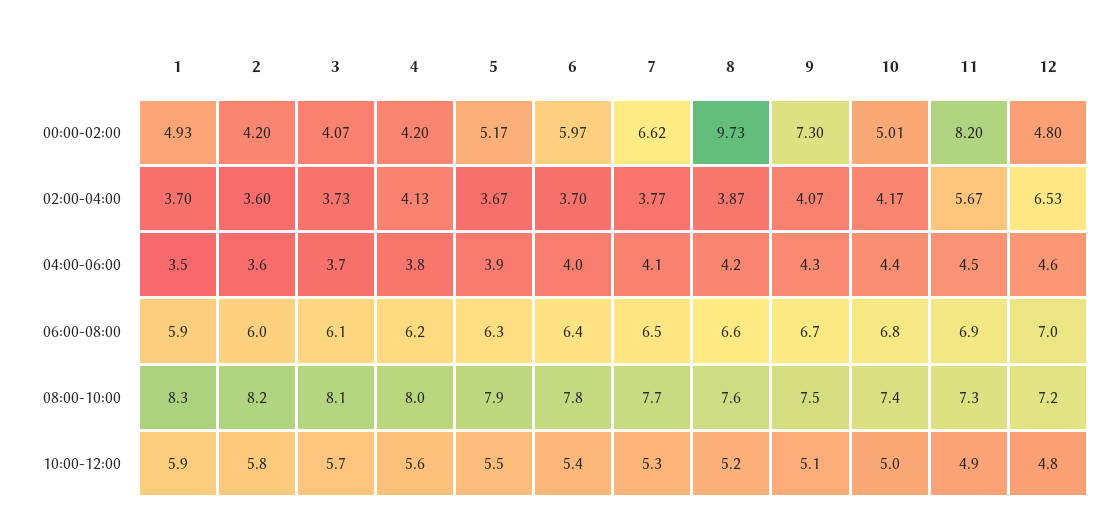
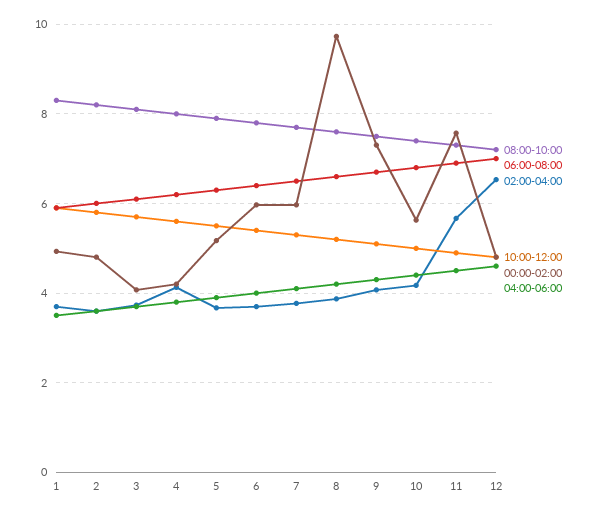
00:00-02:00, 2: 4.2 -> 4.8
00:00-02:00, 7: 6.62 -> 6
00:00-02:00, 10: 5.01 -> 5.6
00:00-02:00, 11: 8.2 -> 7.6

